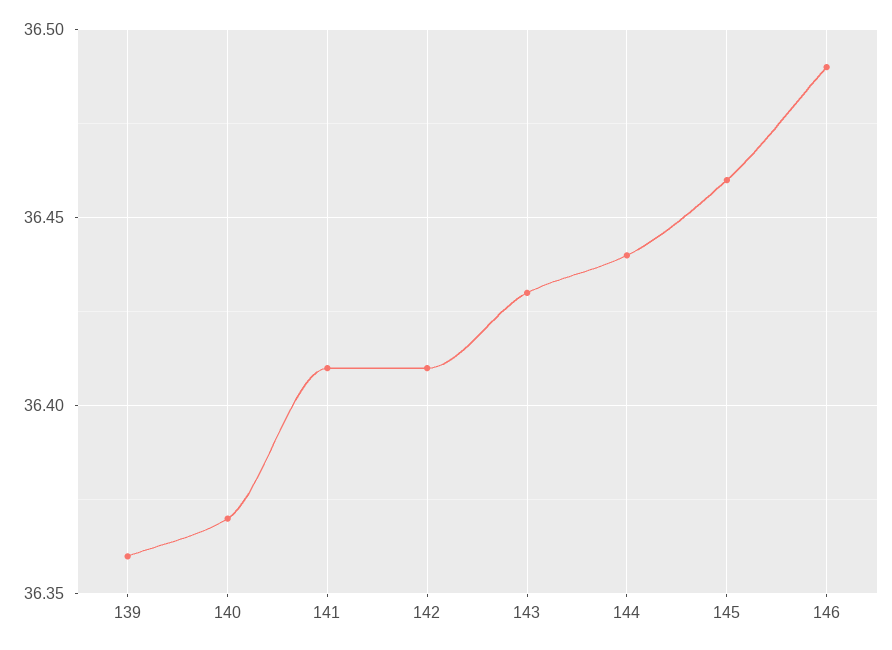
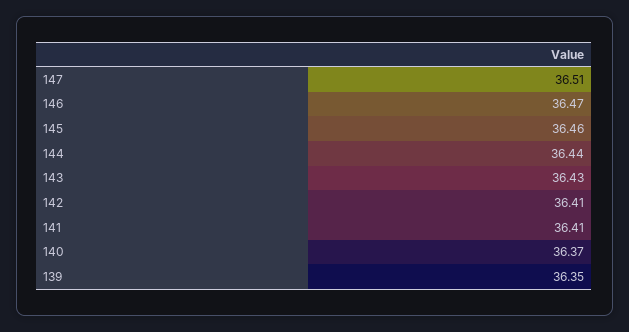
139: 36.36 -> 36.35
146: 36.49 -> 36.47
147: none -> 36.51

